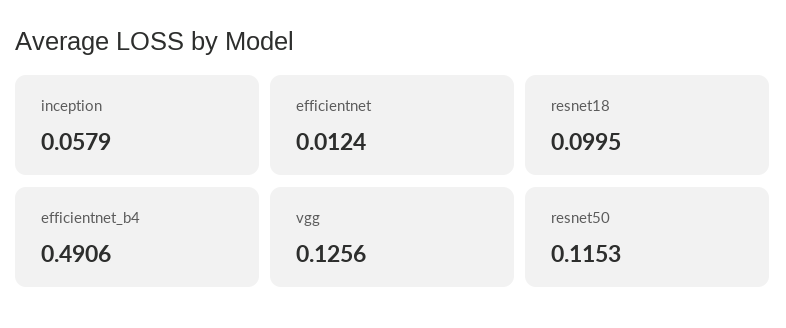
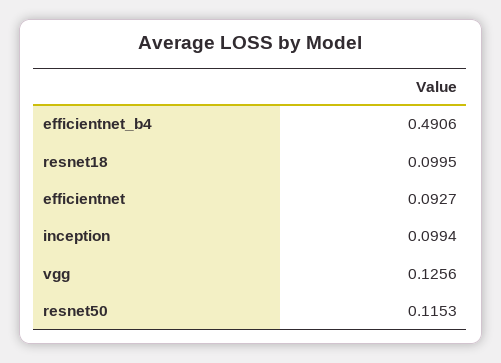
inception: 0.0579 -> 0.0994
efficientnet: 0.0124 -> 0.0927

